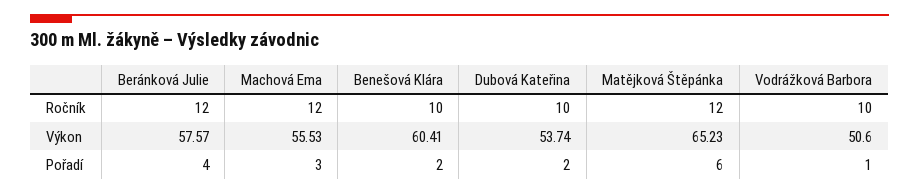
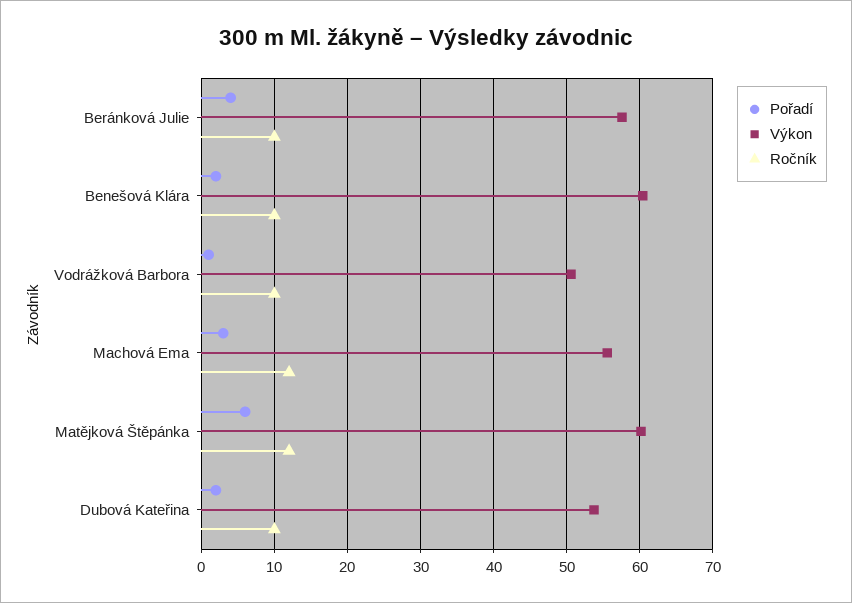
Ročník, Beránková Julie: 12 -> 10
Výkon, Matějková Štěpánka: 65.23 -> 60

